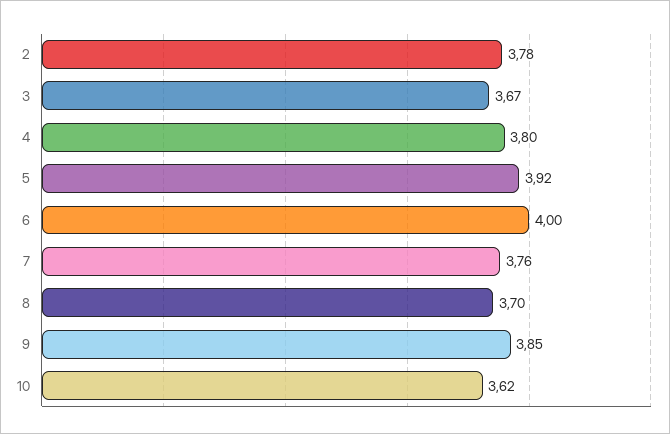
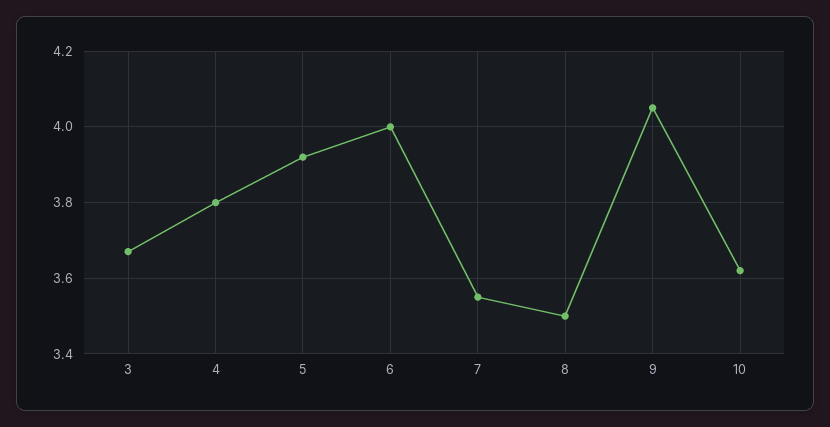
2: 3.78 -> none
7: 3.76 -> 3.55
8: 3.7 -> 3.5
9: 3.85 -> 4.05

